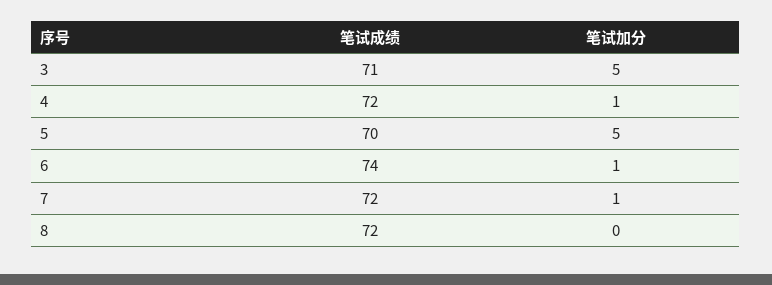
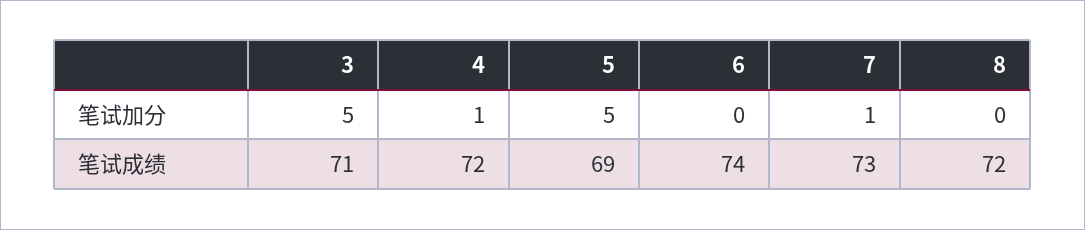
笔试成绩, 5: 70 -> 69
笔试加分, 6: 1 -> 0
笔试成绩, 7: 72 -> 73

